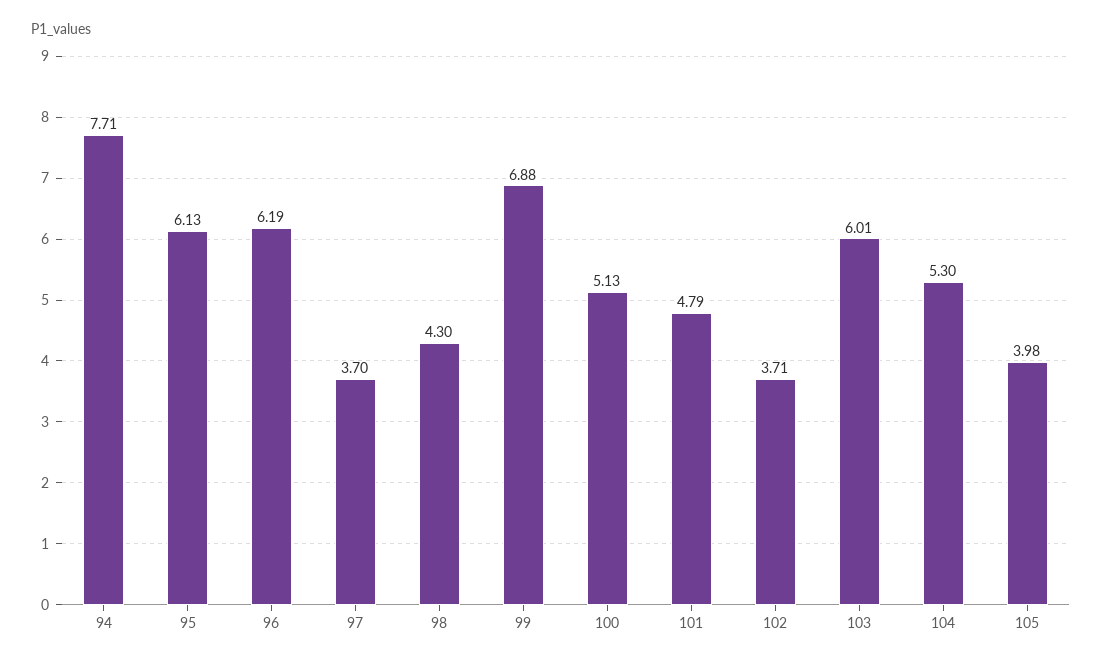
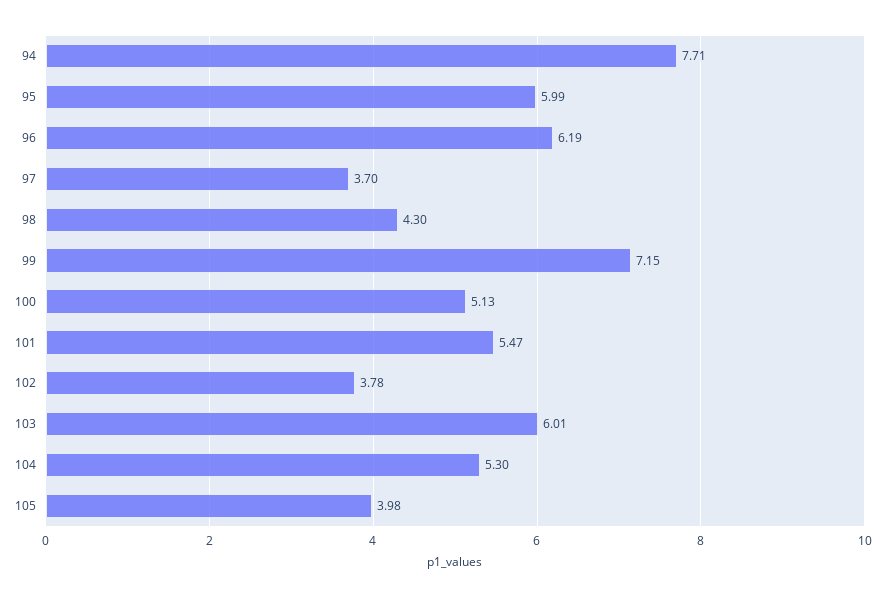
95: 6.13 -> 5.99
99: 6.88 -> 7.15
101: 4.79 -> 5.47
102: 3.71 -> 3.78

